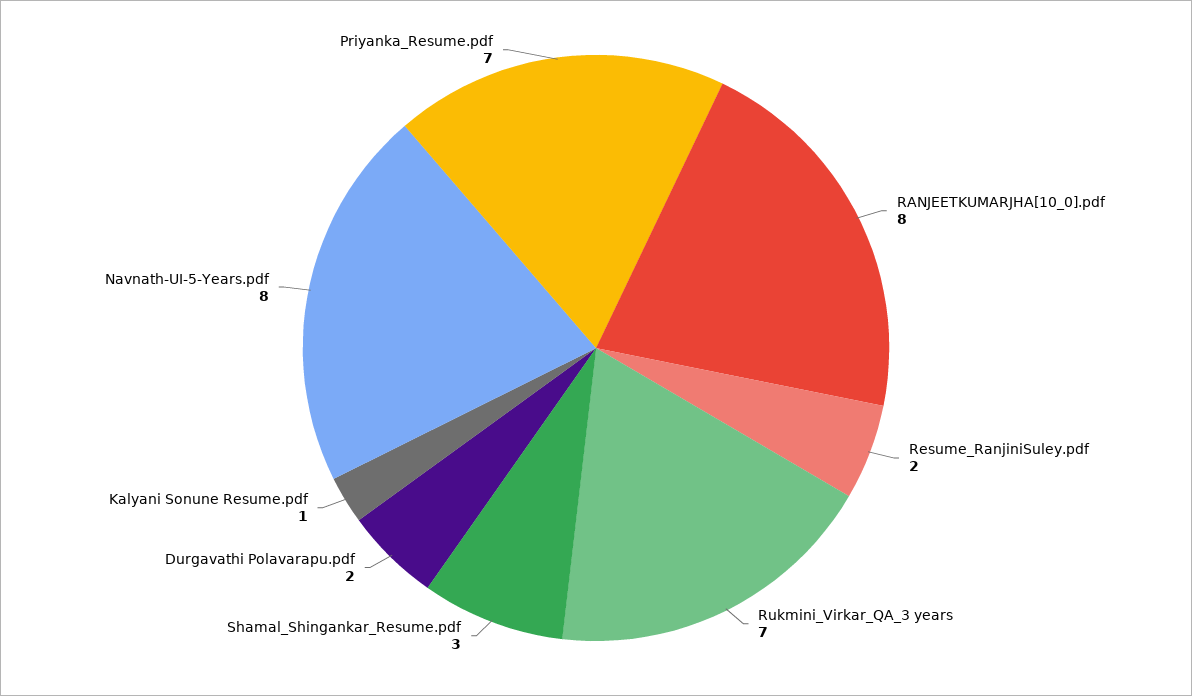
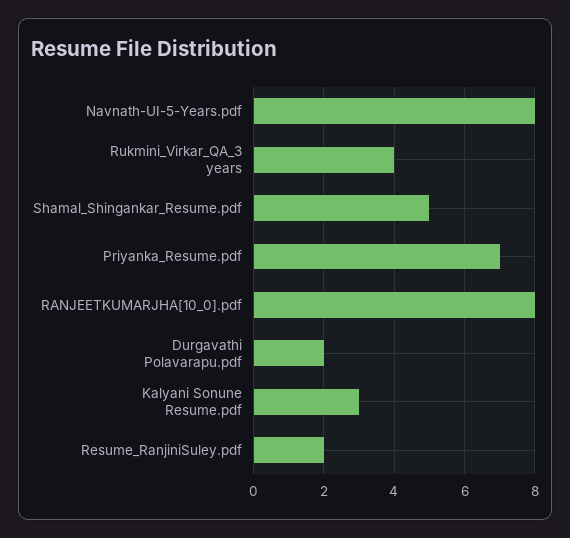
Rukmini_Virkar_QA_3 years: 7 -> 4
Shamal_Shingankar_Resume.pdf: 3 -> 5
Kalyani Sonune Resume.pdf: 1 -> 3

